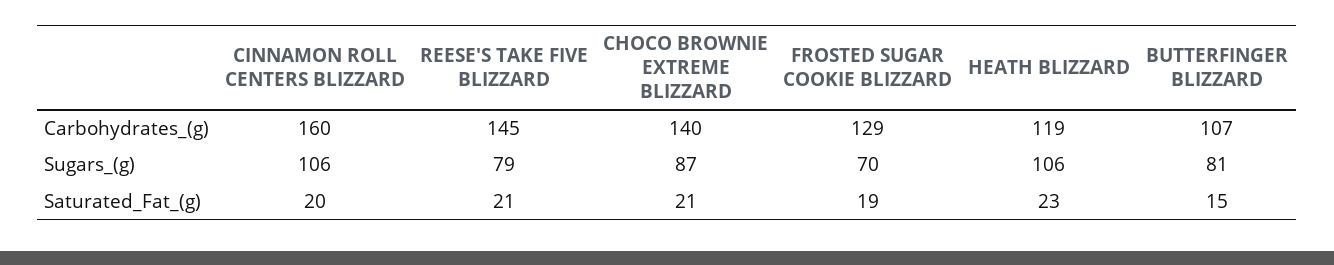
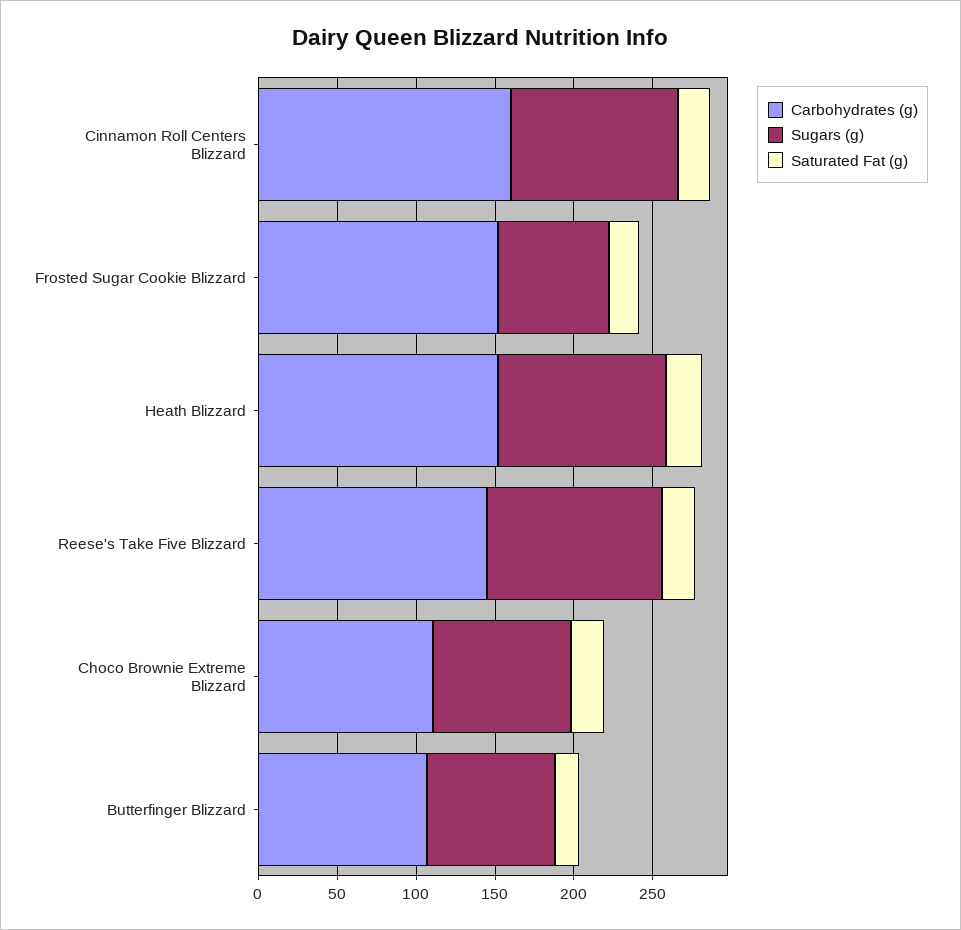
Carbohydrates_(g), CHOCO BROWNIE EXTREME BLIZZARD: 140 -> 110
Carbohydrates_(g), FROSTED SUGAR COOKIE BLIZZARD: 129 -> 150
Carbohydrates_(g), HEATH BLIZZARD: 119 -> 150
Sugars_(g), REESE'S TAKE FIVE BLIZZARD: 79 -> 110

